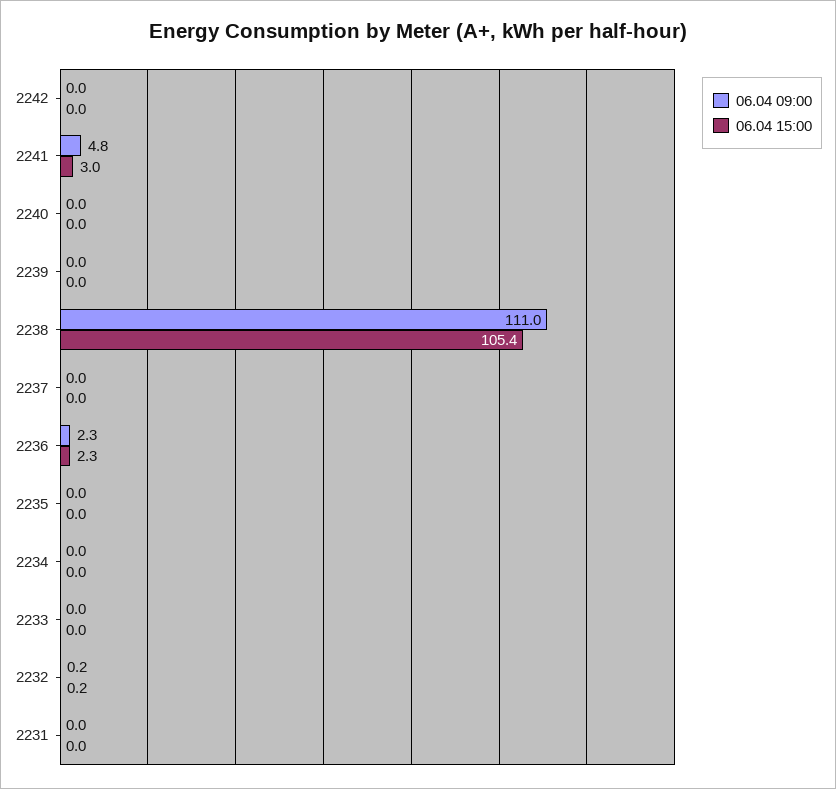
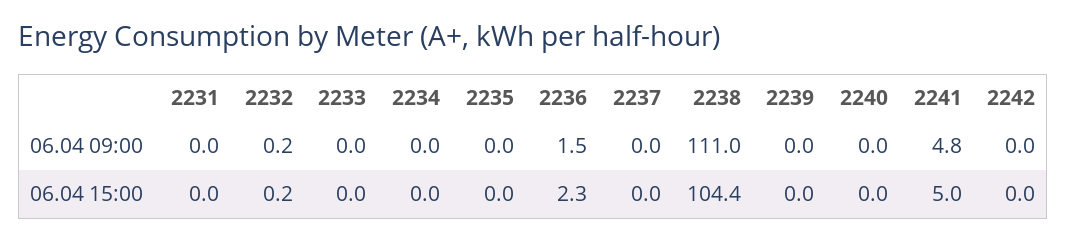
06.04 15:00, 2241: 3 -> 5
06.04 15:00, 2238: 105.4 -> 104.4
06.04 09:00, 2236: 2.3 -> 1.5

